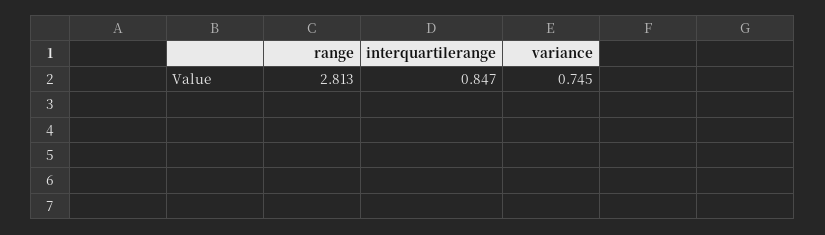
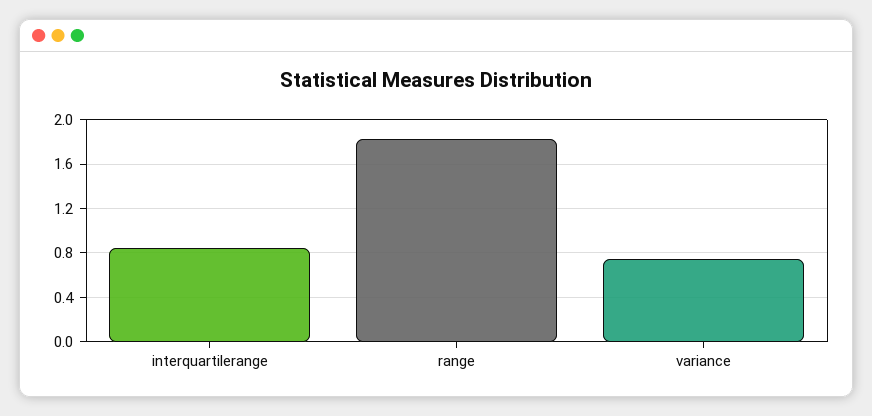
range: 2.813 -> 1.8

